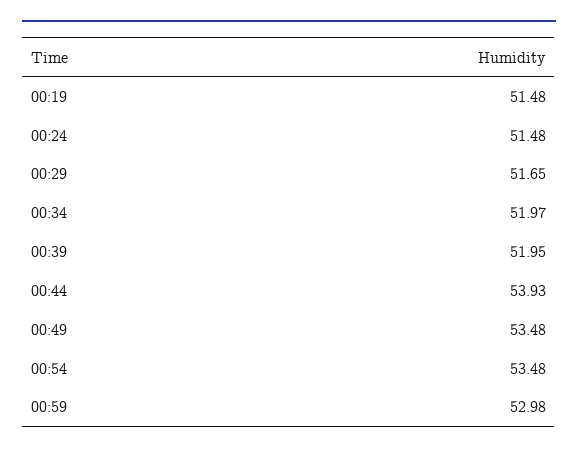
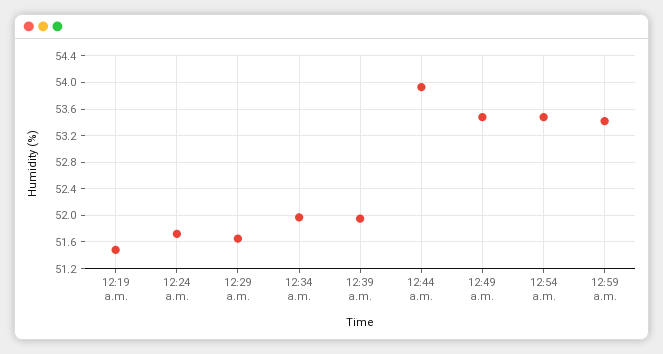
00:24: 51.48 -> 51.7
00:59: 52.98 -> 53.4

